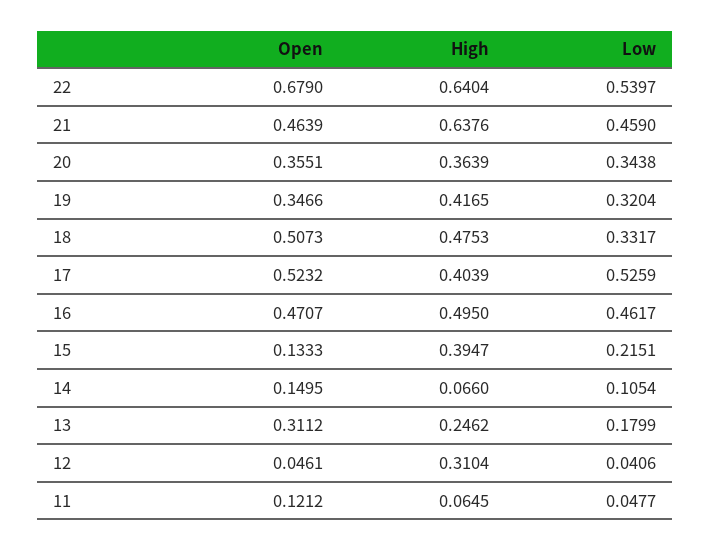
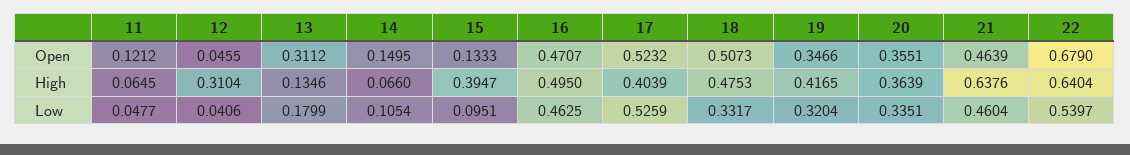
Low, 21: 0.459 -> 0.4604
Low, 20: 0.3438 -> 0.3351
Low, 16: 0.4617 -> 0.4625
Low, 15: 0.2151 -> 0.0951
High, 13: 0.2462 -> 0.1346
Open, 12: 0.0461 -> 0.0455

